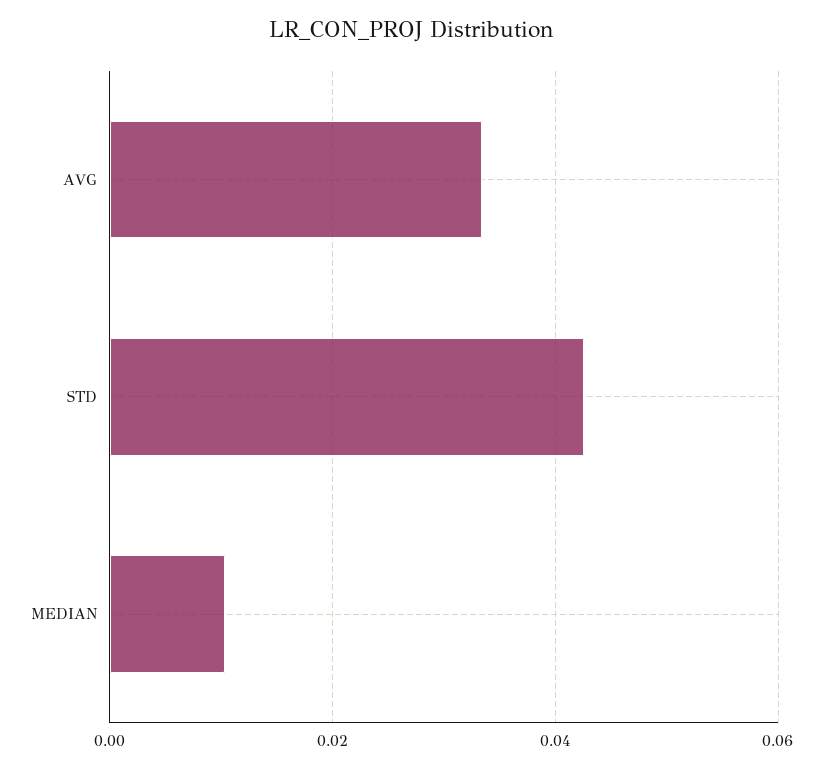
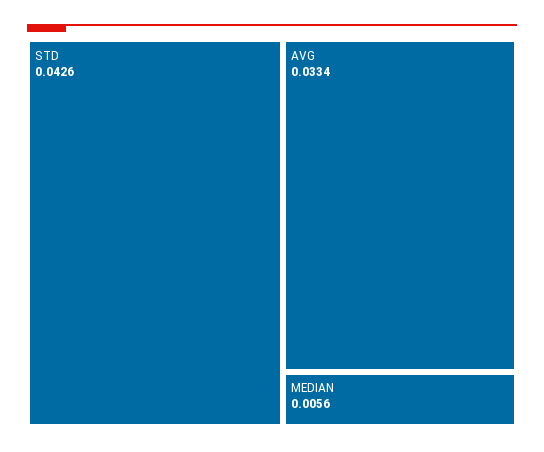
MEDIAN: 0.01 -> 0.0056

